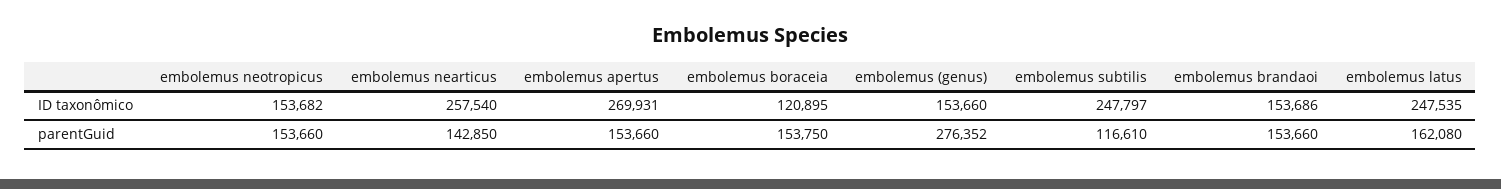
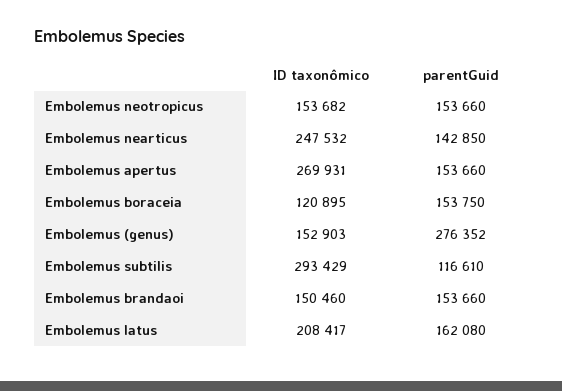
embolemus nearticus, ID taxonômico: 257540 -> 247532
embolemus (genus), ID taxonômico: 153660 -> 152903
embolemus subtilis, ID taxonômico: 247797 -> 293429
embolemus brandaoi, ID taxonômico: 153686 -> 150460
embolemus latus, ID taxonômico: 247535 -> 208417

